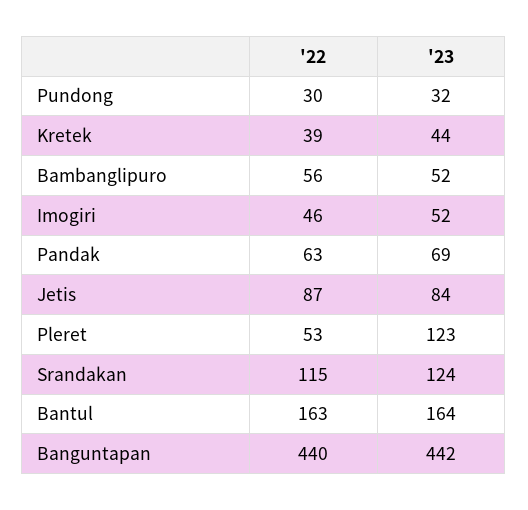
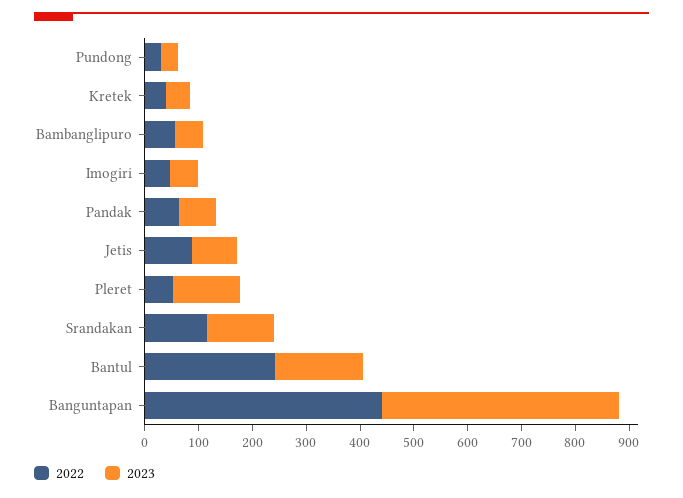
'22, Bantul: 163 -> 240

